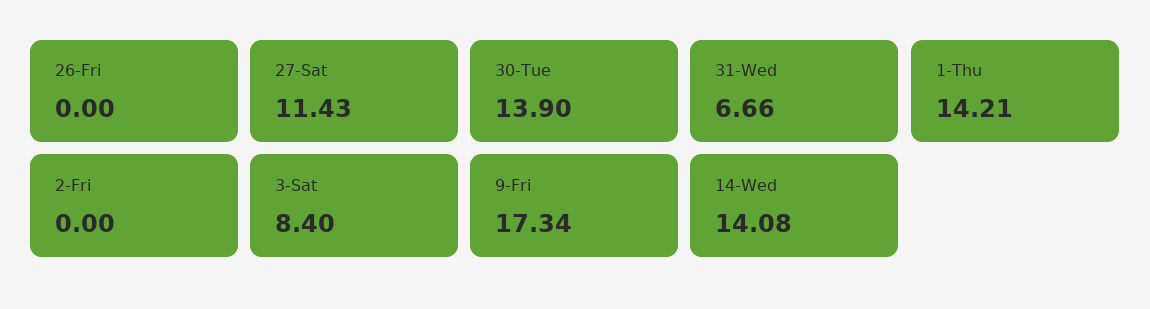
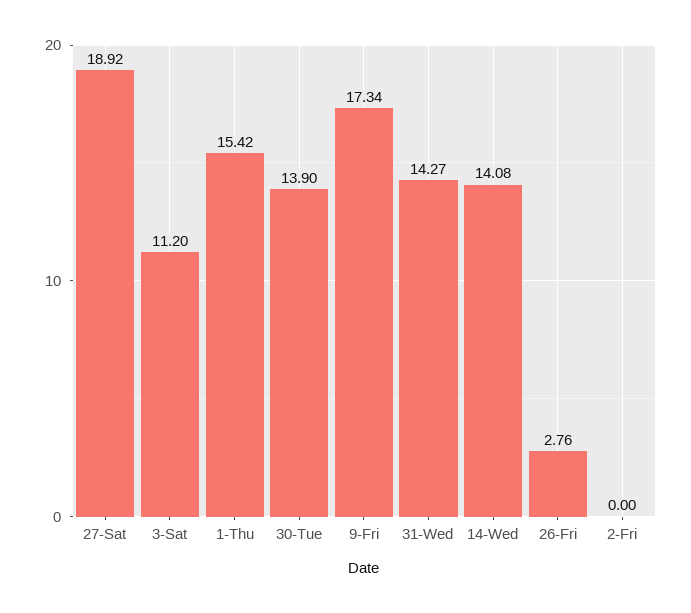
26-Fri: 0 -> 2.76
27-Sat: 11.43 -> 18.92
31-Wed: 6.66 -> 14.27
1-Thu: 14.21 -> 15.42
3-Sat: 8.4 -> 11.2

